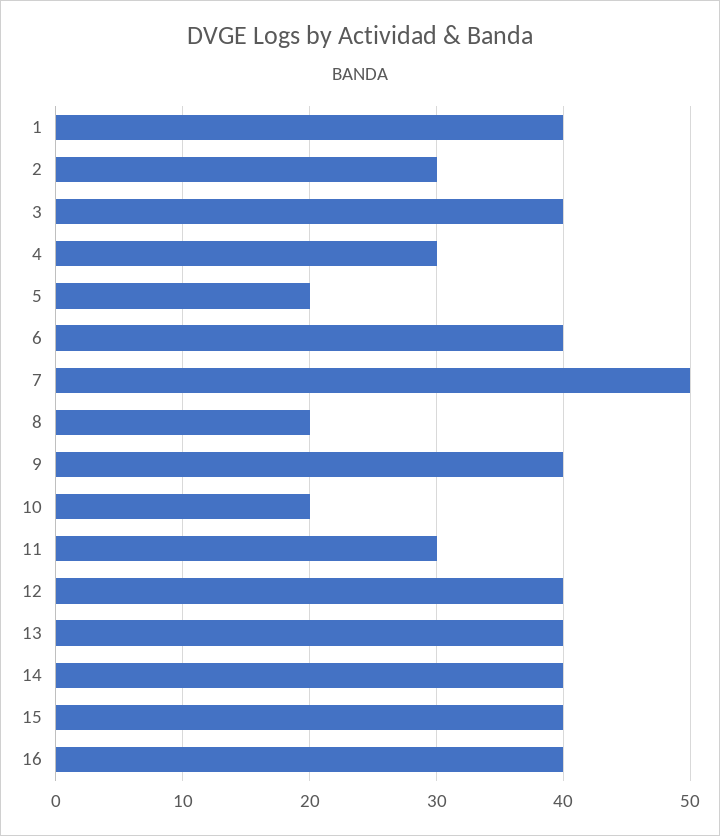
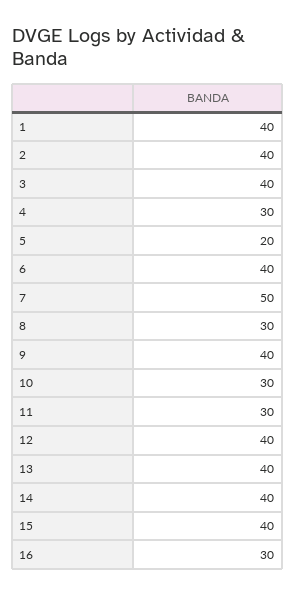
2: 30 -> 40
8: 20 -> 30
10: 20 -> 30
16: 40 -> 30

